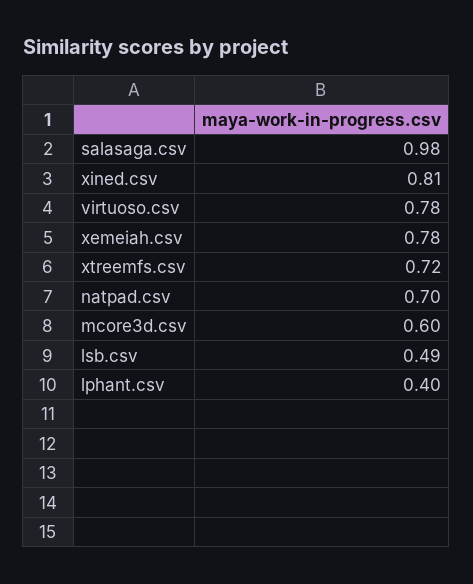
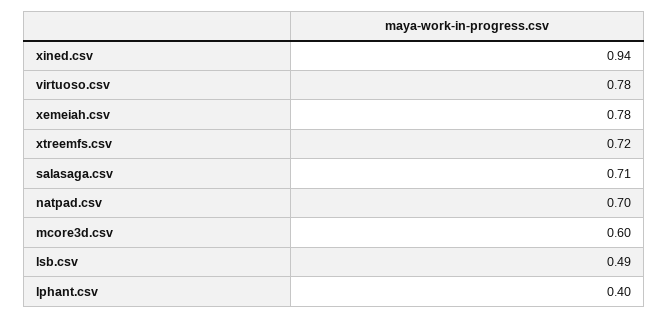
salasaga.csv: 0.98 -> 0.71
xined.csv: 0.81 -> 0.94

